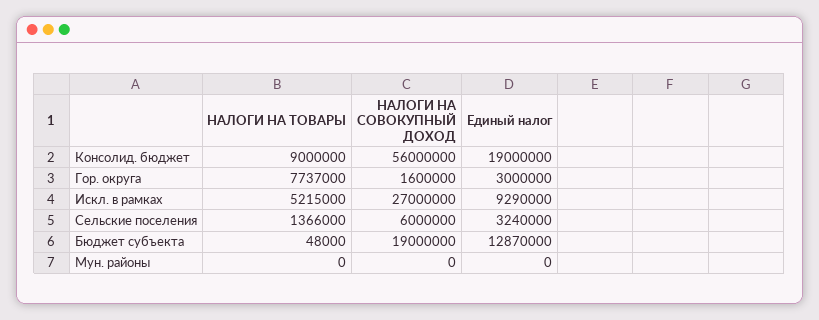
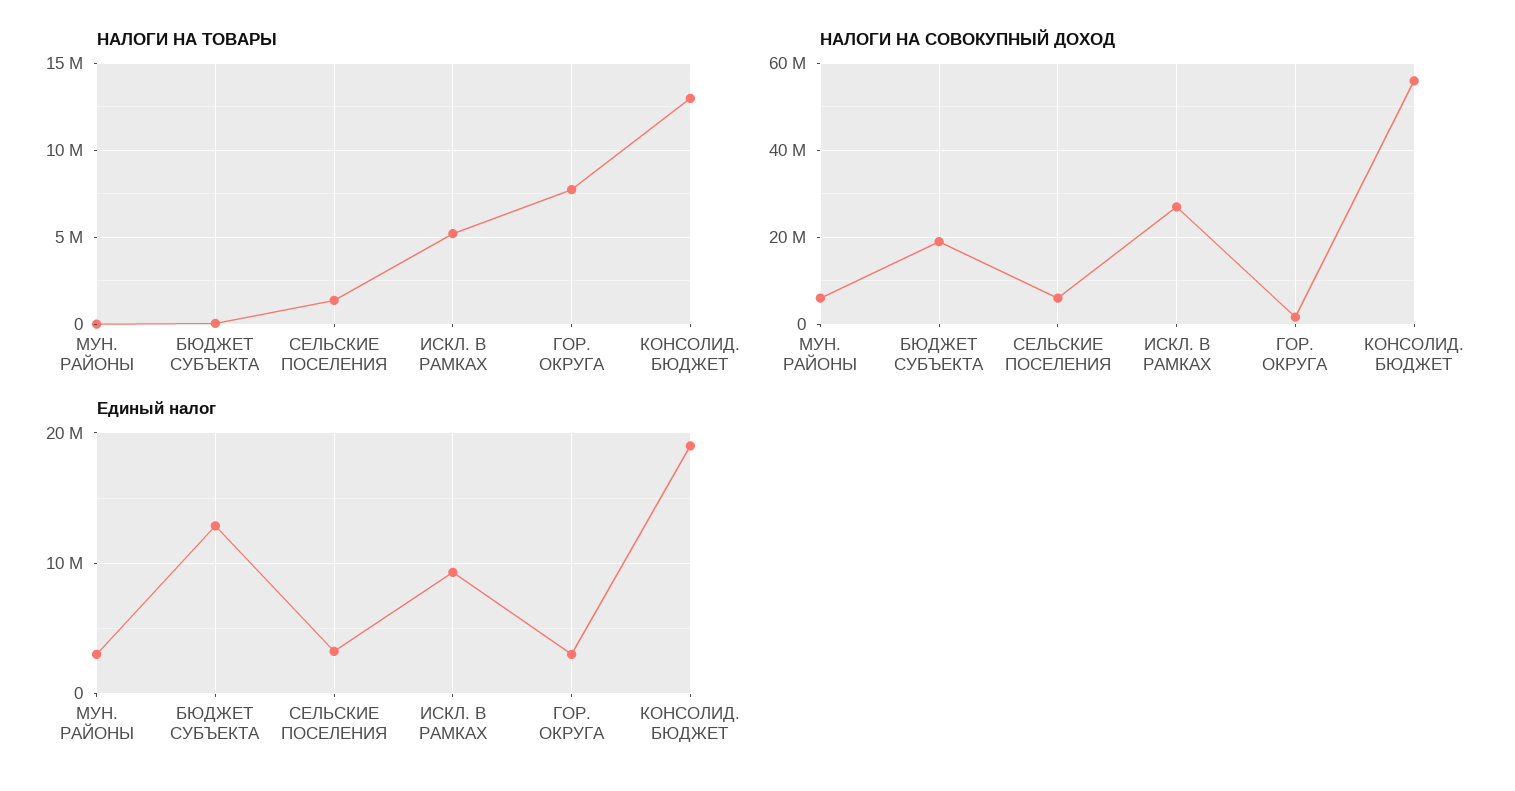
НАЛОГИ НА ТОВАРЫ, Консолид. бюджет: 9000000 -> 13000000
НАЛОГИ НА СОВОКУПНЫЙ ДОХОД, Мун. районы: 0 -> 6000000
Единый налог, Мун. районы: 0 -> 3000000

